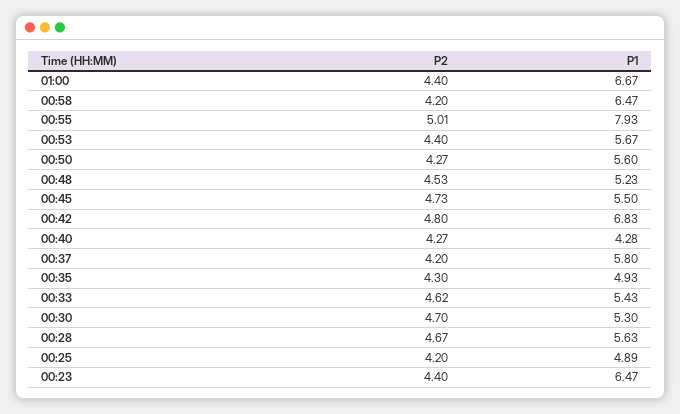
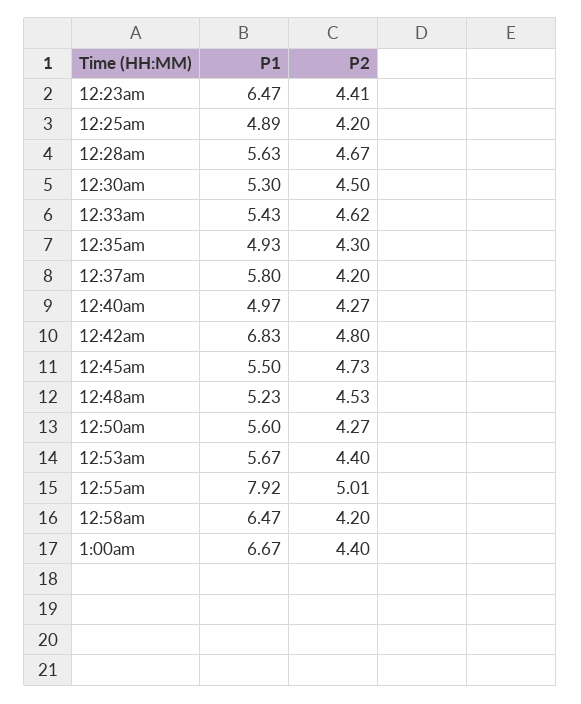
P1, 00:55: 7.93 -> 7.92
P1, 00:40: 4.28 -> 4.97
P2, 00:30: 4.7 -> 4.5
P2, 00:23: 4.4 -> 4.41

